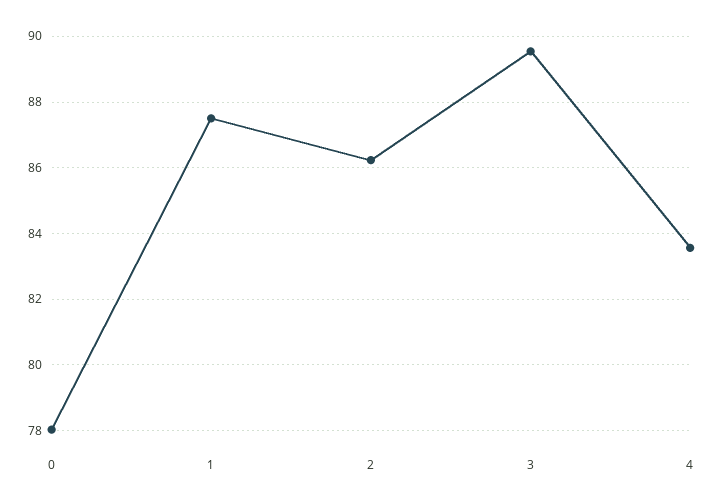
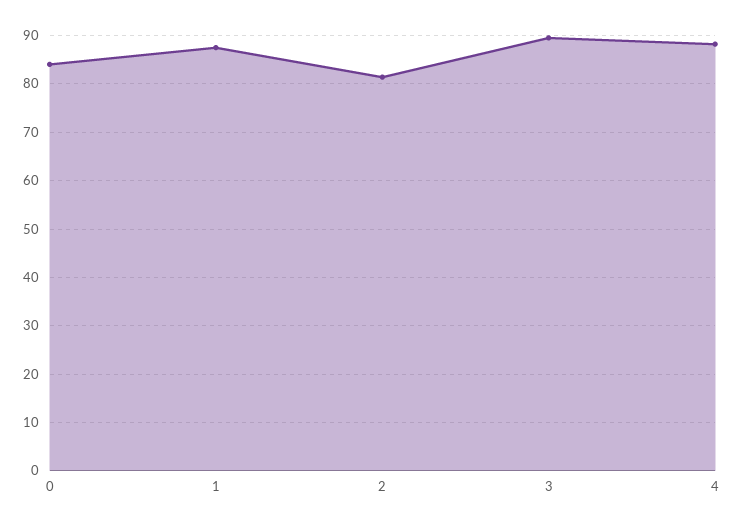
0: 78 -> 84
2: 86.2 -> 82
4: 83.6 -> 88

